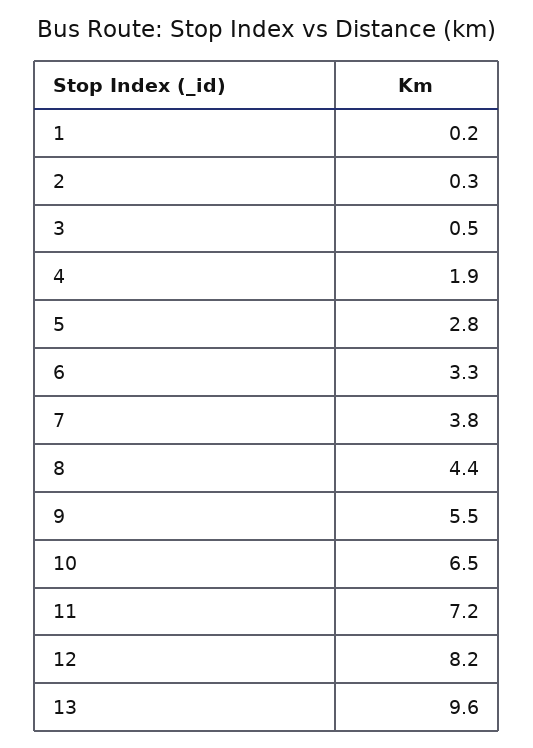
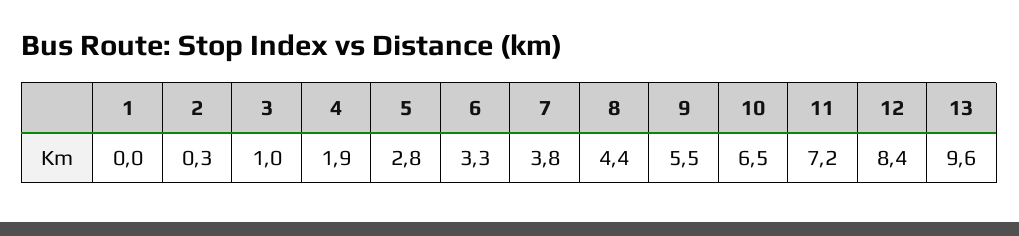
1: 0.2 -> 0
3: 0.5 -> 1
12: 8.2 -> 8.4

